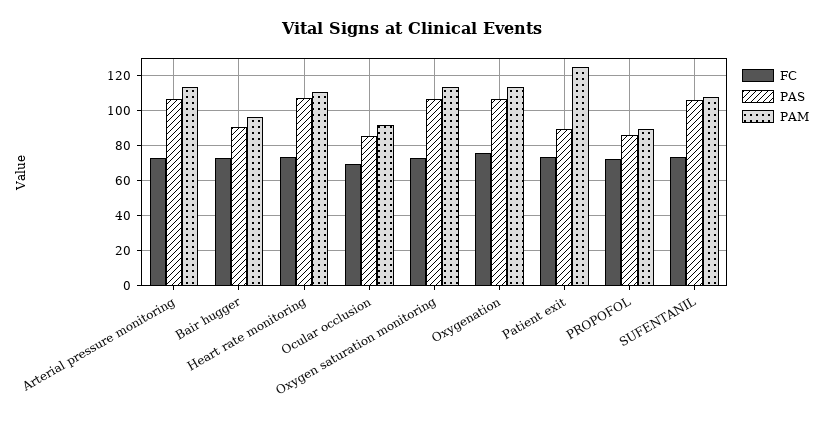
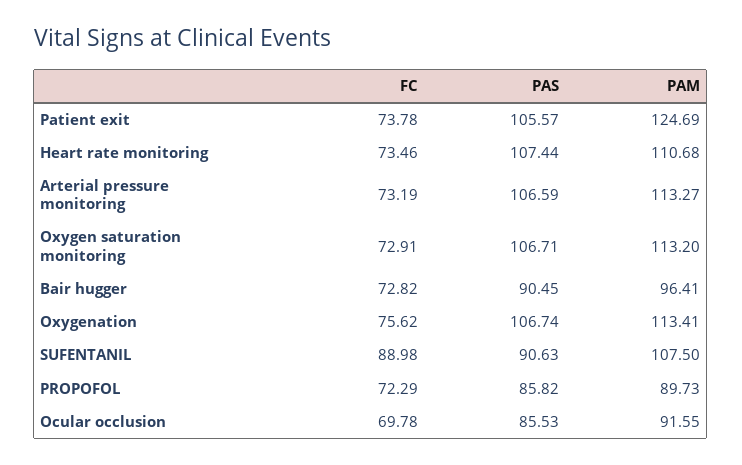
PAS, Patient exit: 90 -> 105.57
FC, SUFENTANIL: 75 -> 88.98
PAS, SUFENTANIL: 105 -> 90.63

